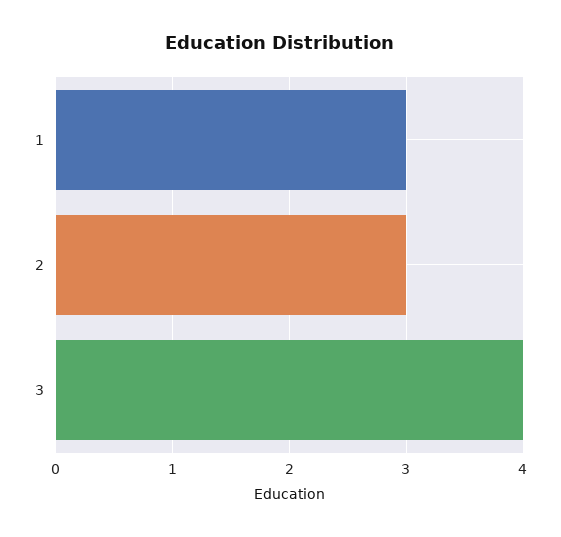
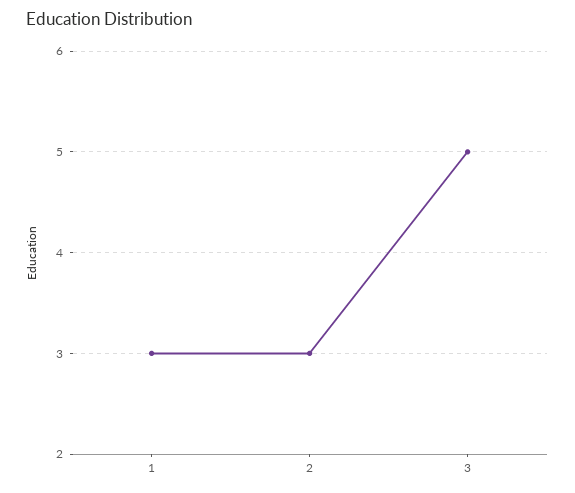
3: 4 -> 5

